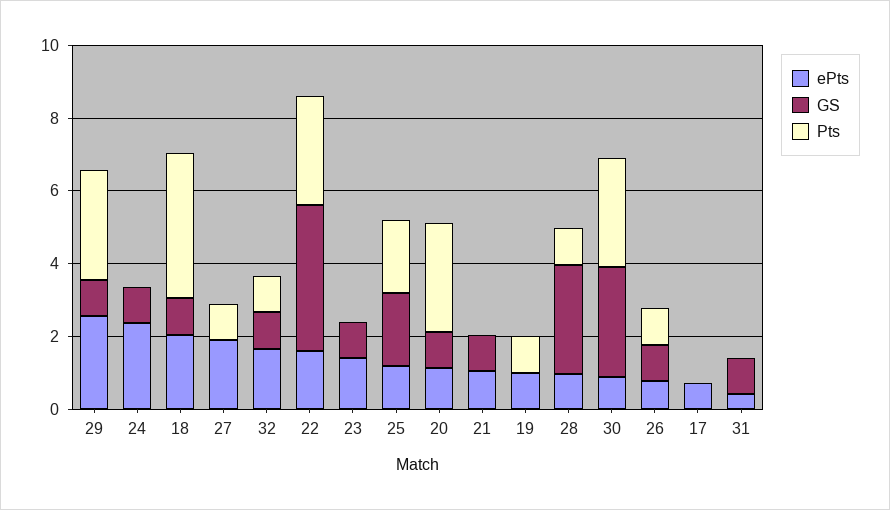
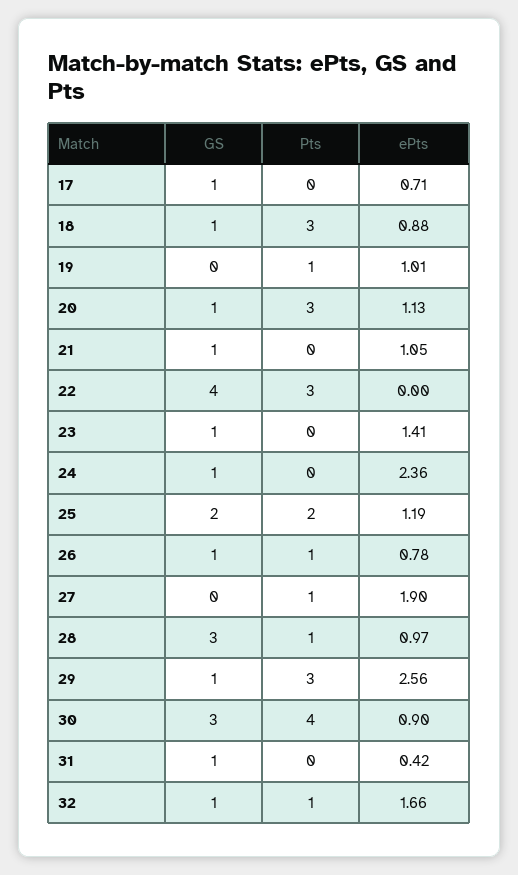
ePts, 18: 2 -> 0.88
Pts, 18: 4 -> 3
ePts, 22: 1.5 -> 0
Pts, 30: 3 -> 4
GS, 17: 0 -> 1

